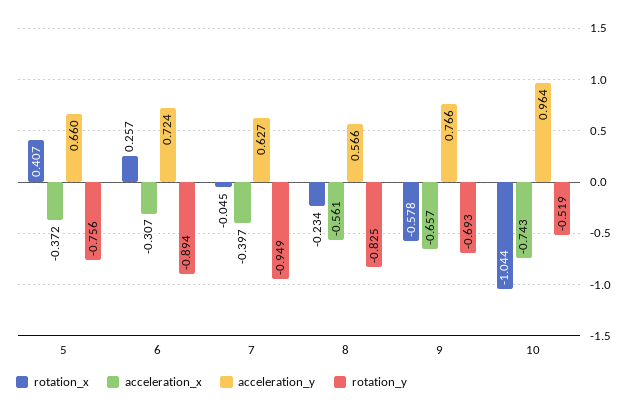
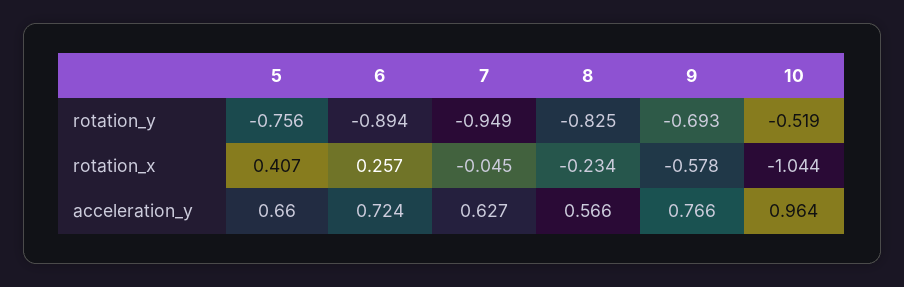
acceleration_x, 5: -0.372 -> none
acceleration_x, 6: -0.307 -> none
acceleration_x, 7: -0.397 -> none
acceleration_x, 8: -0.561 -> none
acceleration_x, 9: -0.657 -> none
acceleration_x, 10: -0.743 -> none

